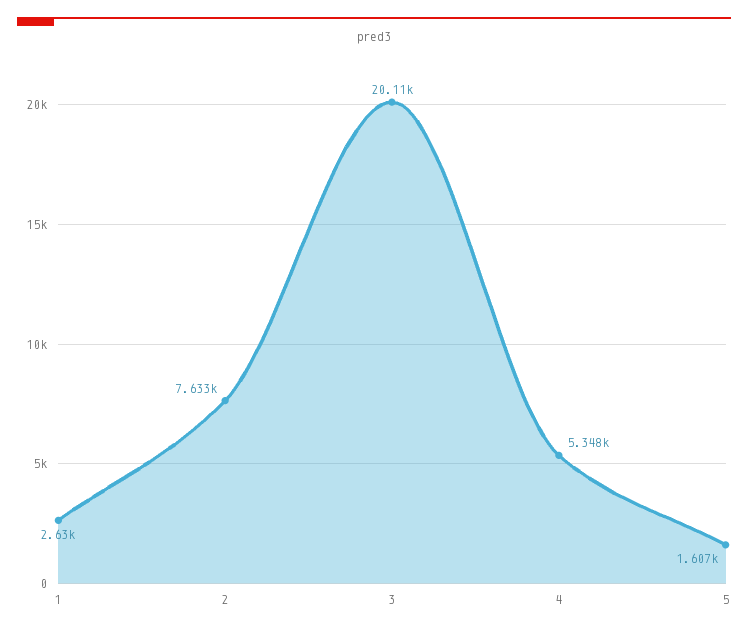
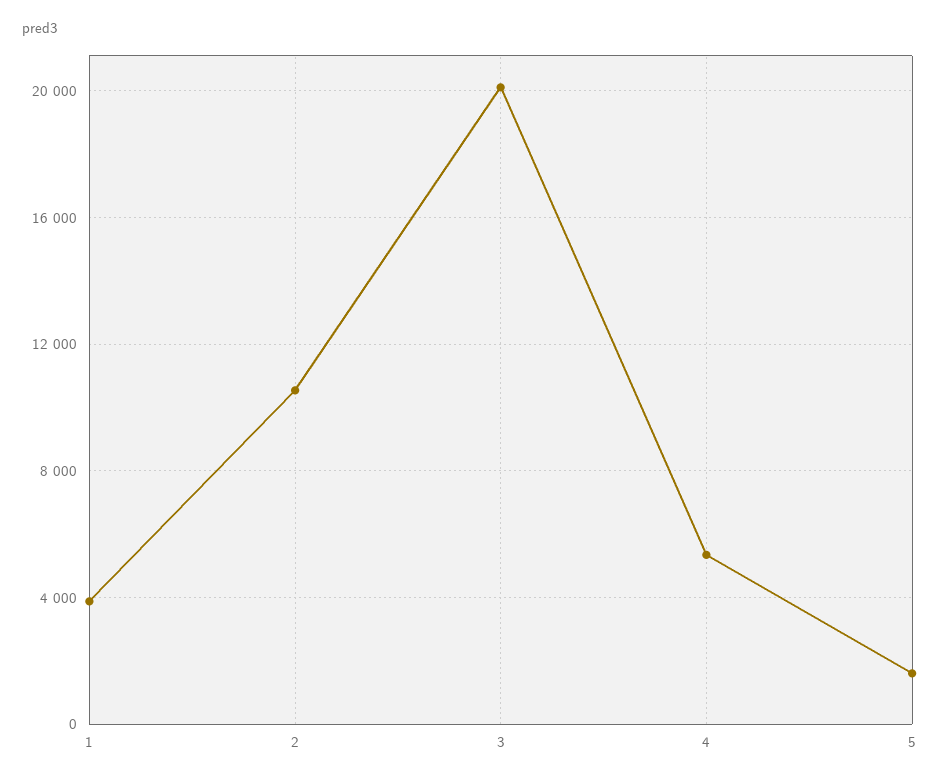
1: 2630 -> 4000
2: 7633 -> 10500

